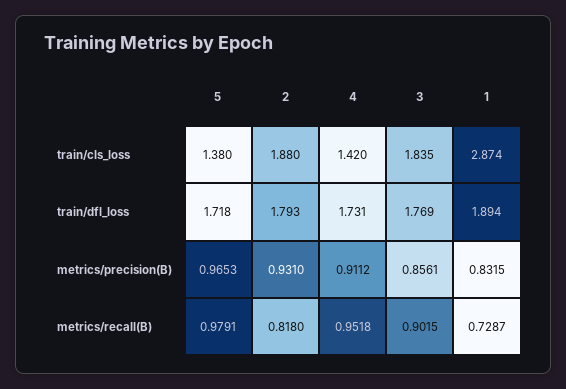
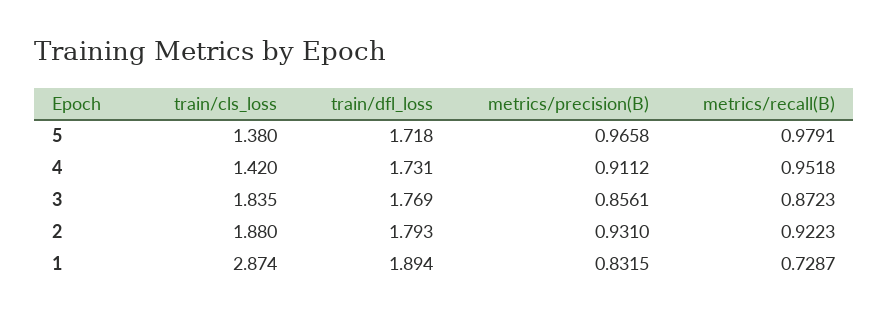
5, metrics/precision(B): 0.9653 -> 0.9658
2, metrics/recall(B): 0.818 -> 0.9223
3, metrics/recall(B): 0.9015 -> 0.8723

